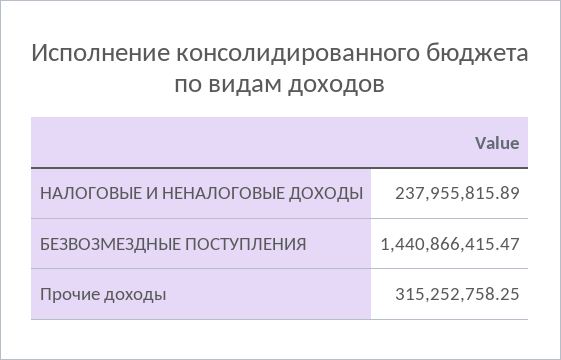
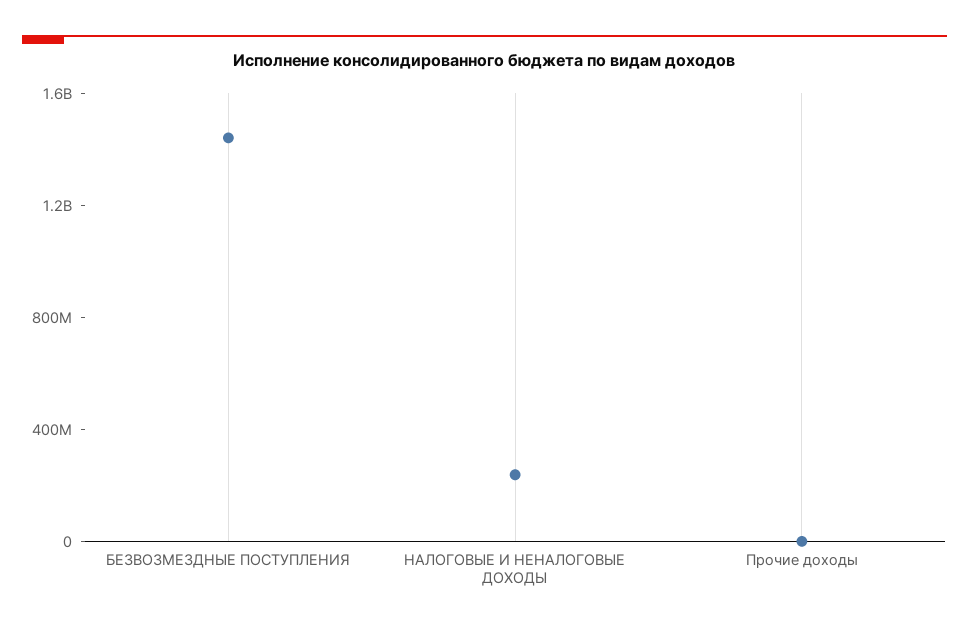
Прочие доходы: 315252758.25 -> 0

